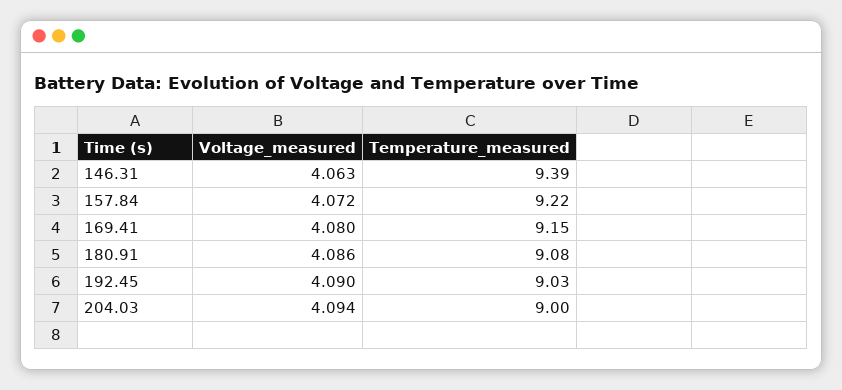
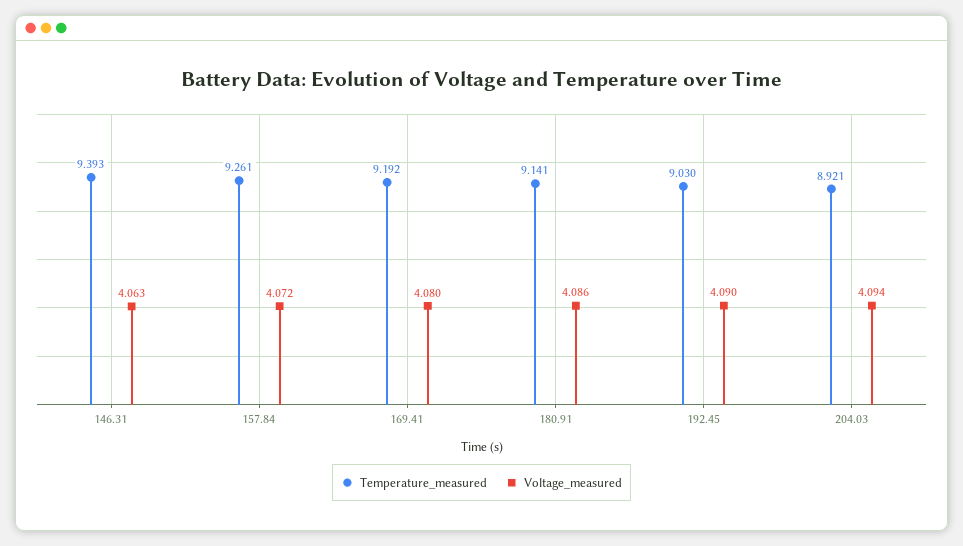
Temperature_measured, 157.84: 9.22 -> 9.261
Temperature_measured, 169.41: 9.15 -> 9.192
Temperature_measured, 180.91: 9.08 -> 9.141
Temperature_measured, 204.03: 9 -> 8.921

